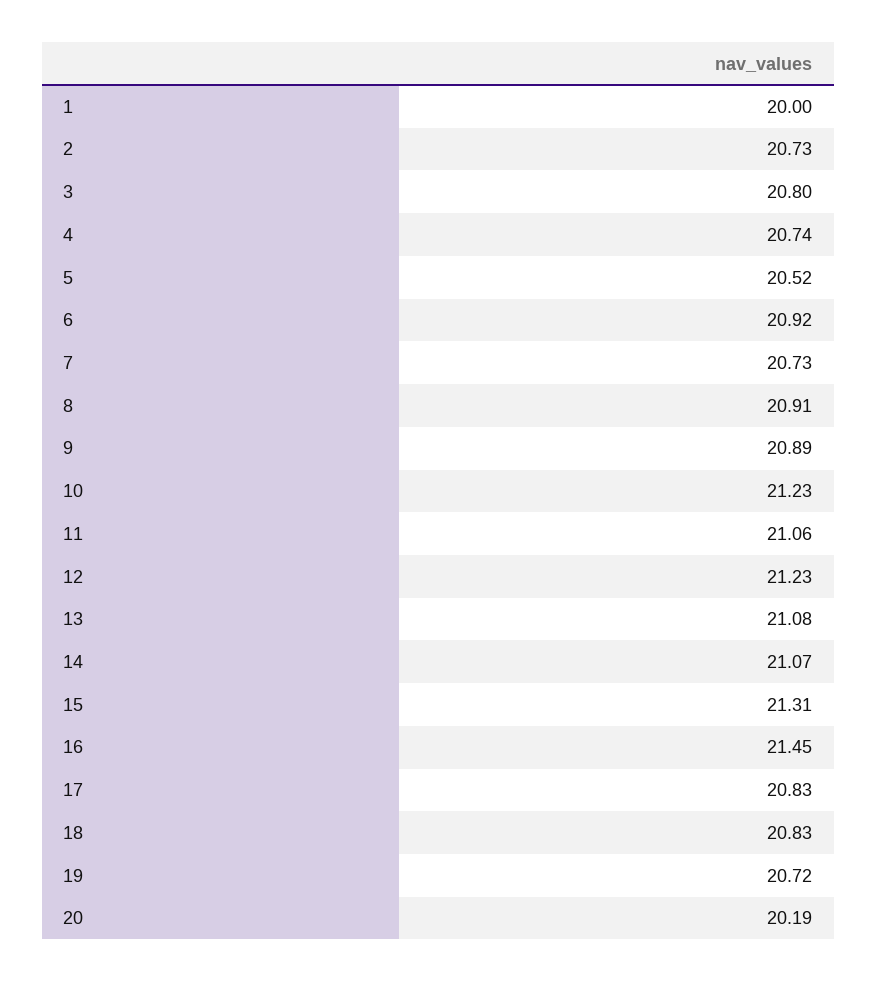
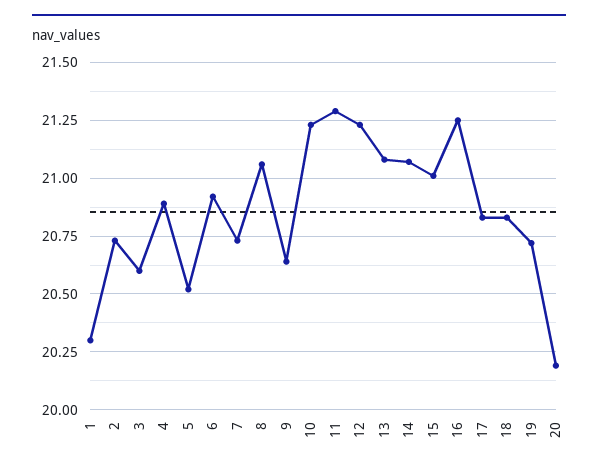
1: 20 -> 20.3
3: 20.8 -> 20.6
4: 20.74 -> 20.9
8: 20.91 -> 21.05
9: 20.89 -> 20.65
11: 21.06 -> 21.3
15: 21.31 -> 21
16: 21.45 -> 21.25

